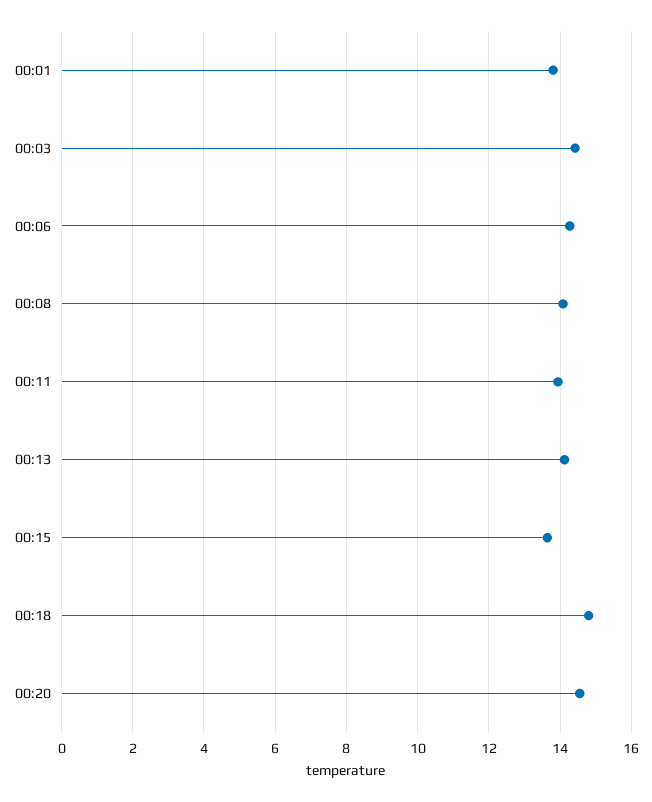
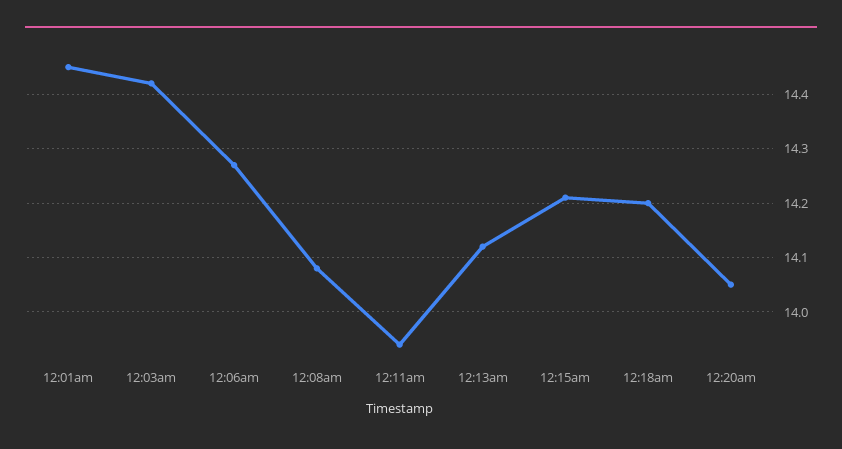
00:01: 13.8 -> 14.45
00:15: 13.6 -> 14.2
00:18: 14.8 -> 14.2
00:20: 14.6 -> 14.05

